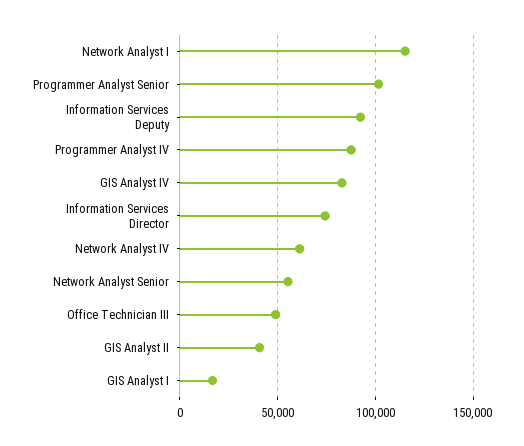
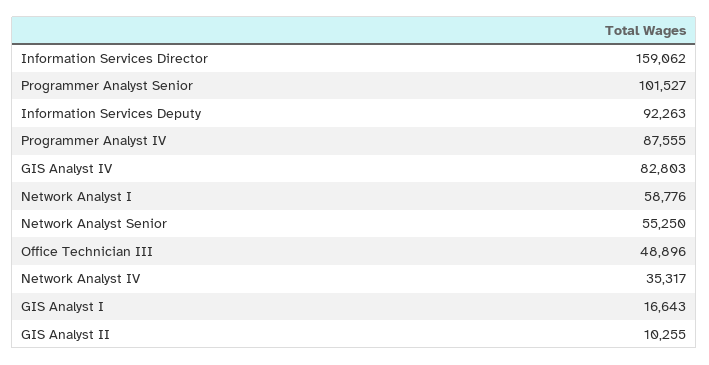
Network Analyst I: 115000 -> 58776
Information Services Director: 75000 -> 159062
Network Analyst IV: 60000 -> 35317
GIS Analyst II: 40000 -> 10255

